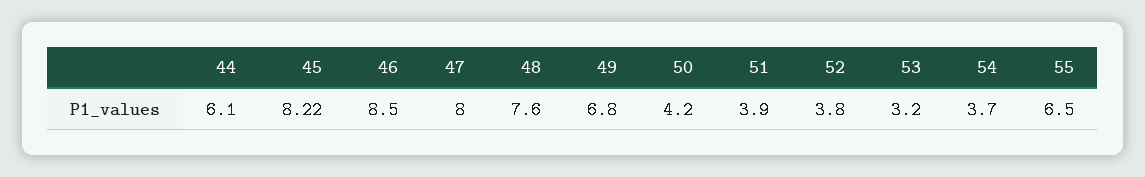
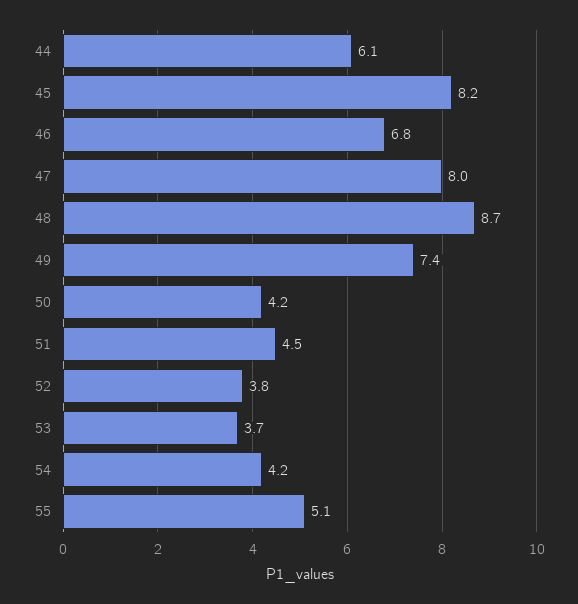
46: 8.5 -> 6.8
48: 7.6 -> 8.7
49: 6.8 -> 7.4
51: 3.9 -> 4.5
53: 3.2 -> 3.7
54: 3.7 -> 4.2
55: 6.5 -> 5.1

